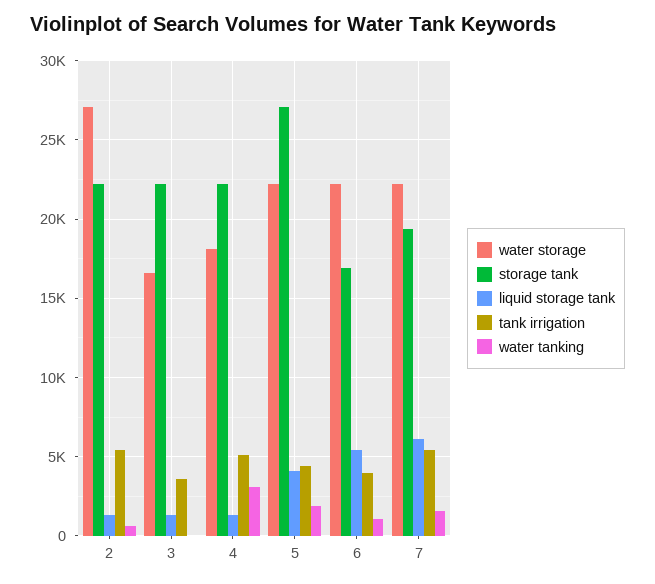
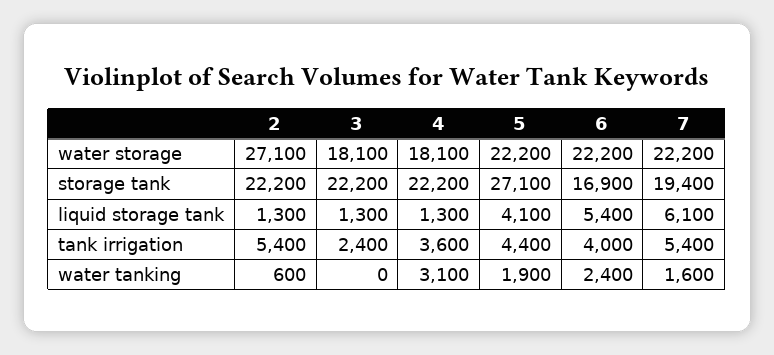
water storage, 3: 16500 -> 18100
tank irrigation, 3: 3500 -> 2400
tank irrigation, 4: 5000 -> 3600
water tanking, 6: 1000 -> 2400

